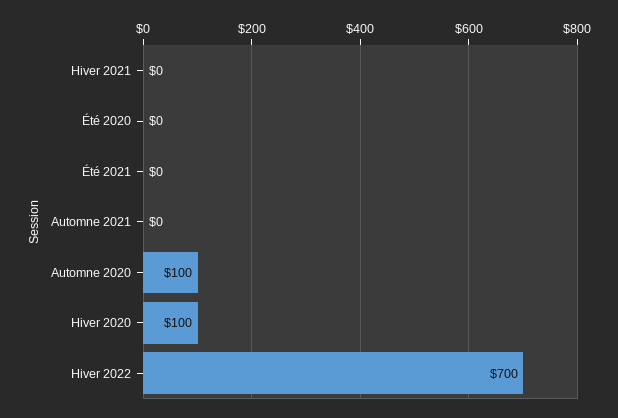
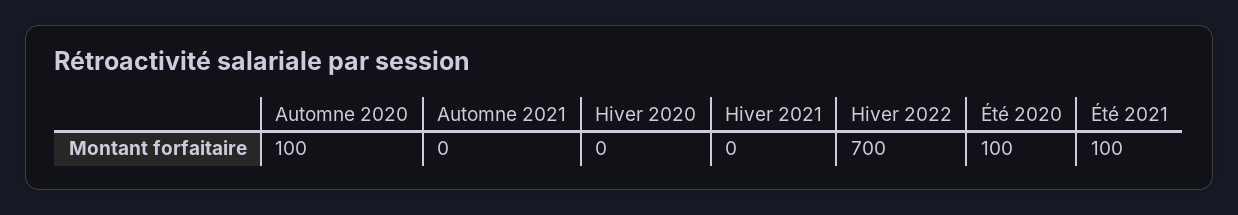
Été 2020: 0 -> 100
Été 2021: 0 -> 100
Hiver 2020: 100 -> 0

